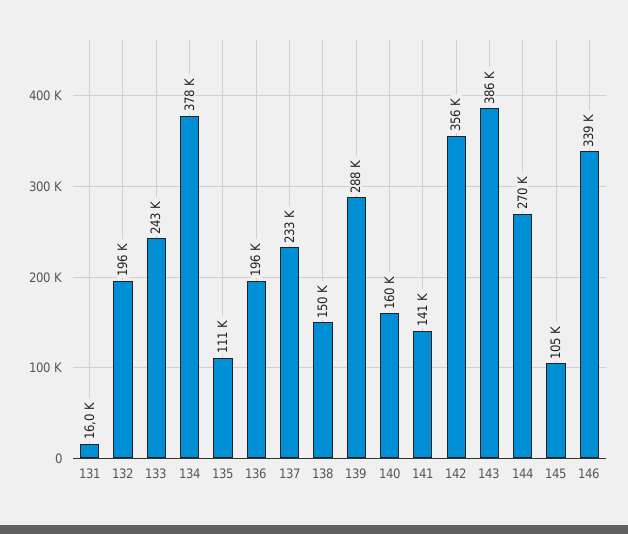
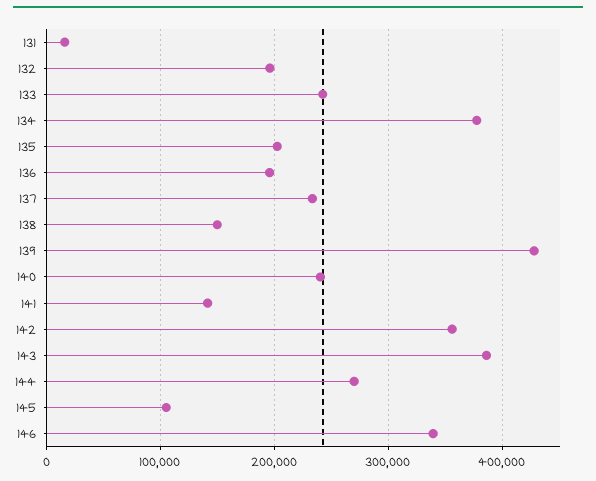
135: 111000 -> 200000
139: 288000 -> 430000
140: 160000 -> 240000

